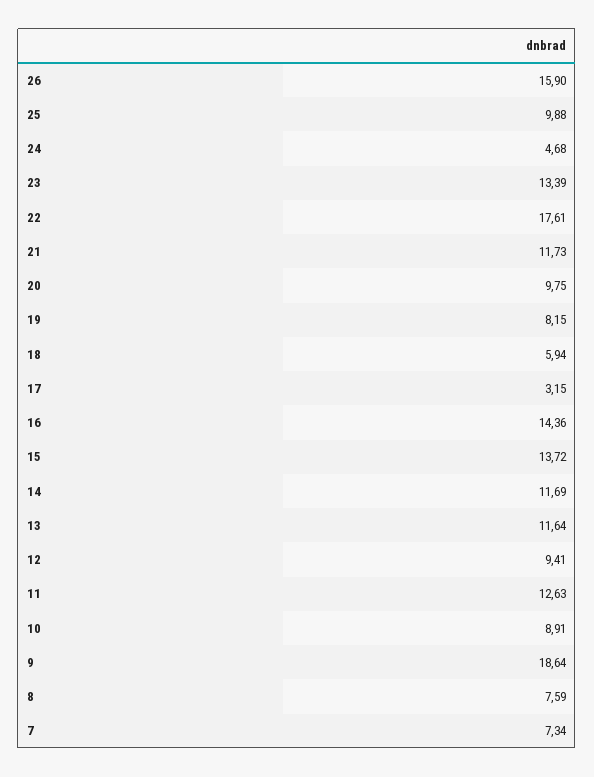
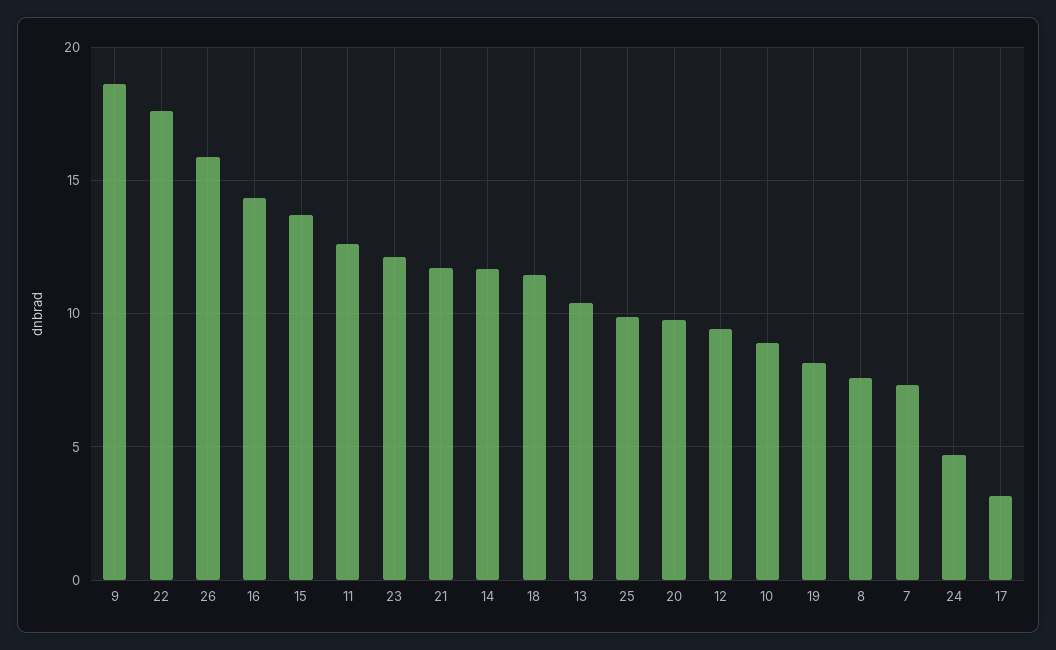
23: 13.39 -> 12
18: 5.94 -> 11.5
13: 11.64 -> 10.5

